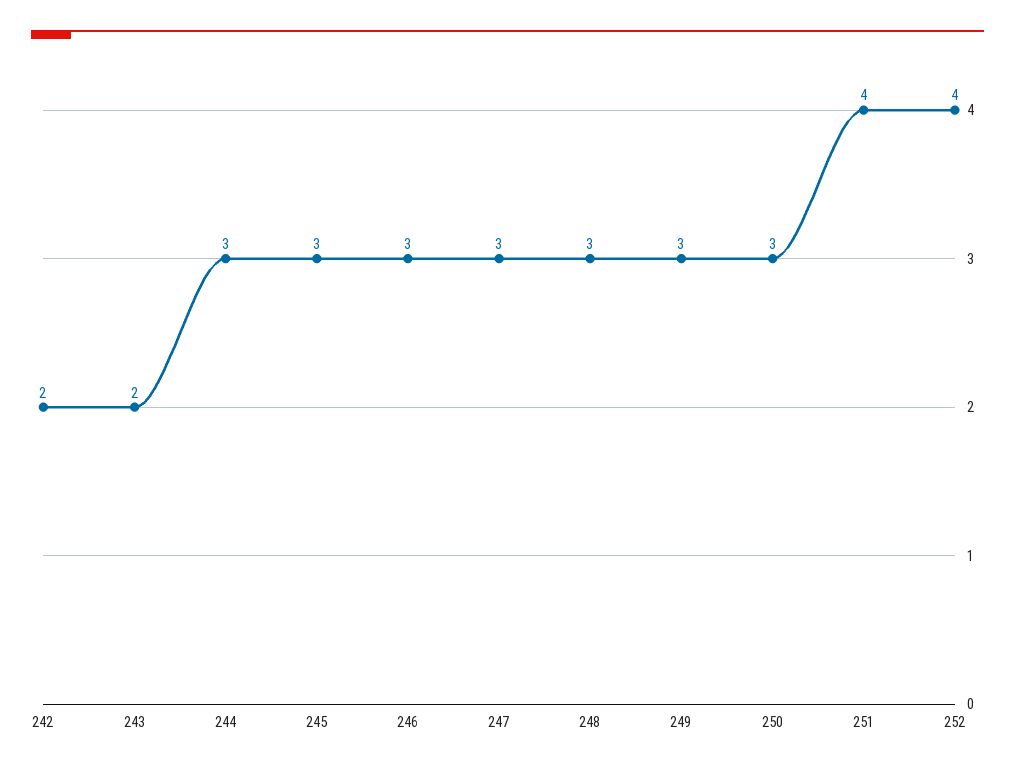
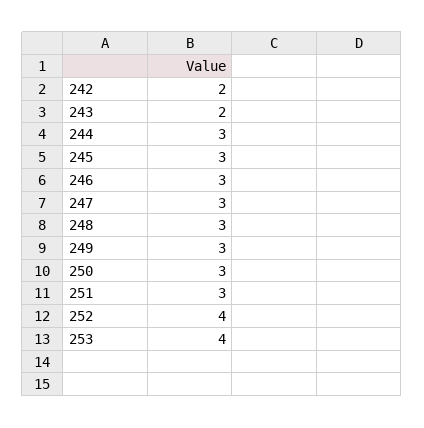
251: 4 -> 3
253: none -> 4

